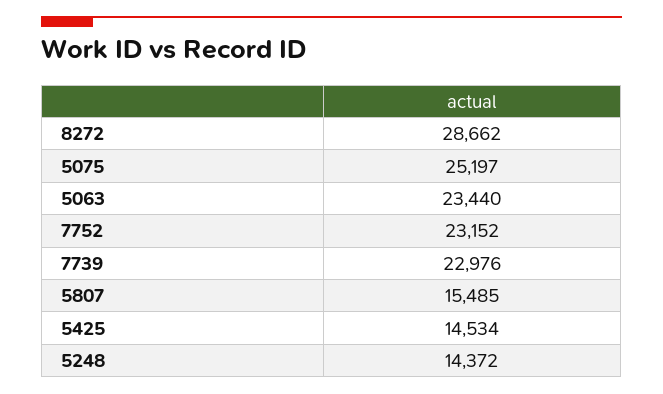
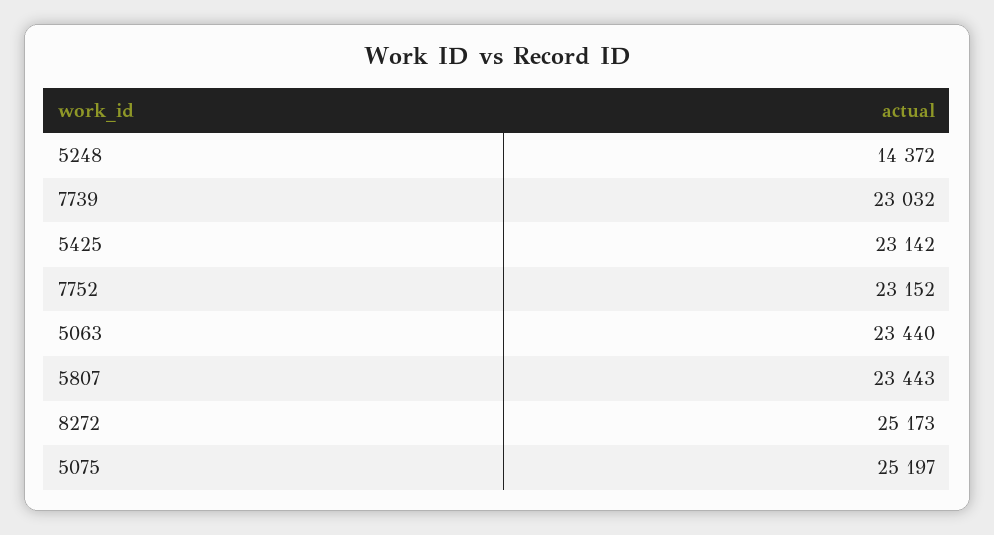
8272: 28662 -> 25173
7739: 22976 -> 23032
5807: 15485 -> 23443
5425: 14534 -> 23142

